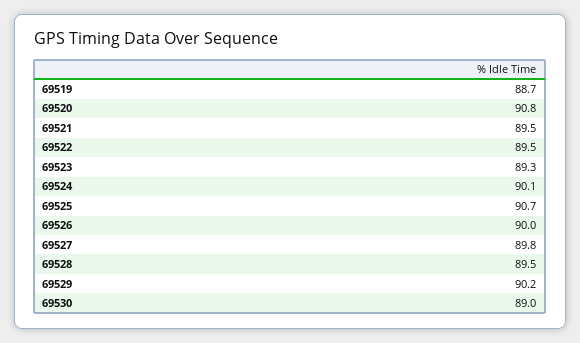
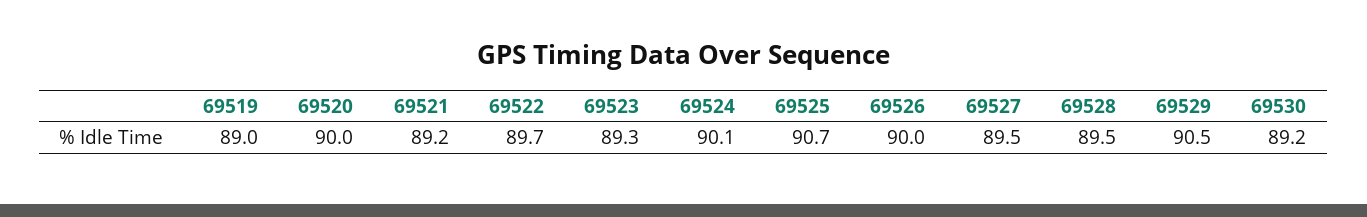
69519: 88.7 -> 89
69520: 90.8 -> 90
69521: 89.5 -> 89.2
69522: 89.5 -> 89.7
69527: 89.8 -> 89.5
69529: 90.2 -> 90.5
69530: 89 -> 89.2

